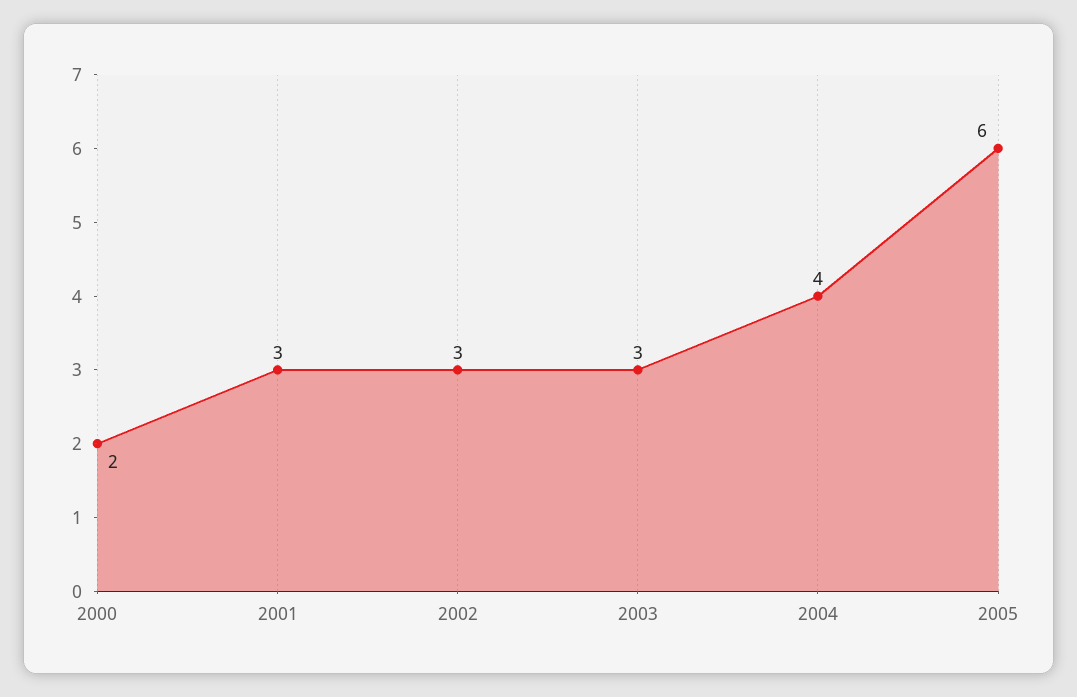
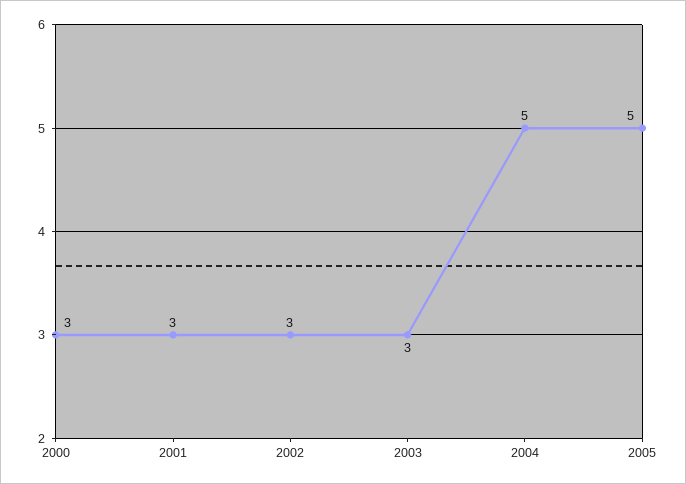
2000: 2 -> 3
2004: 4 -> 5
2005: 6 -> 5

